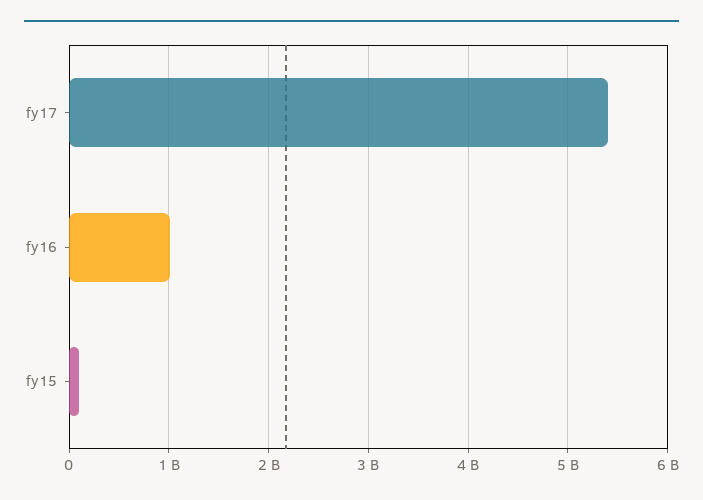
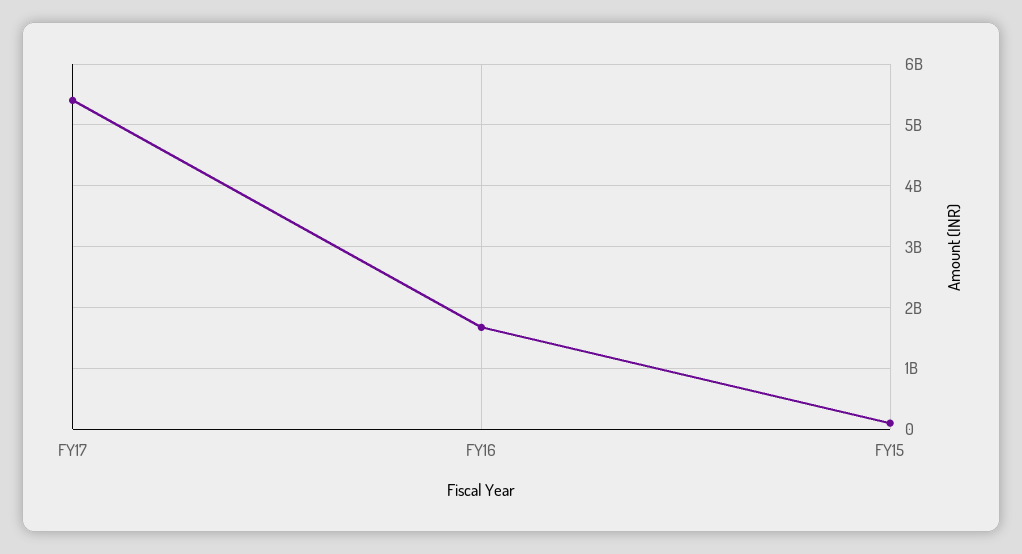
fy16: 1000000000 -> 1700000000

